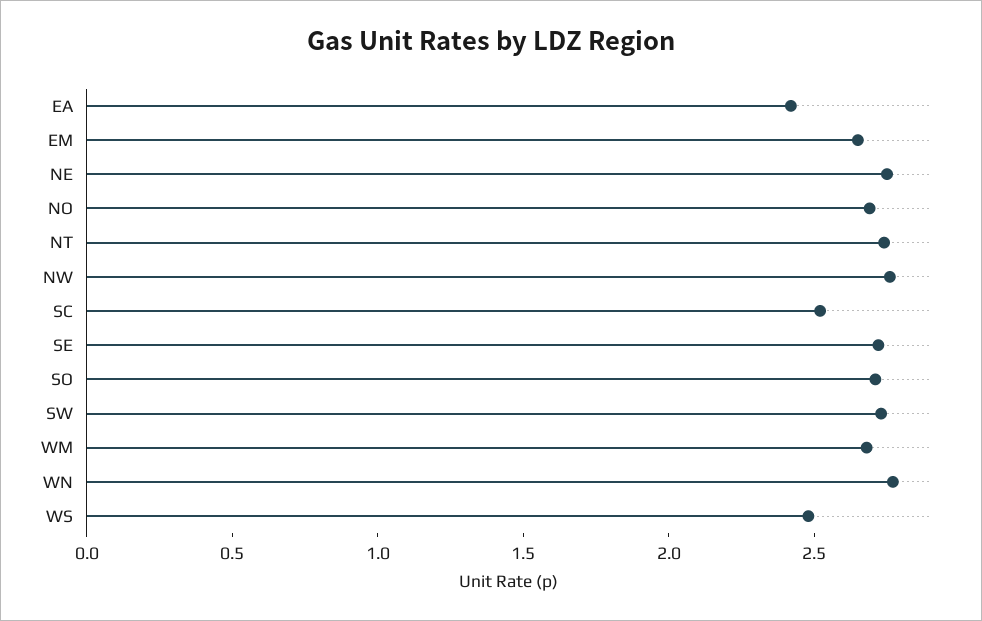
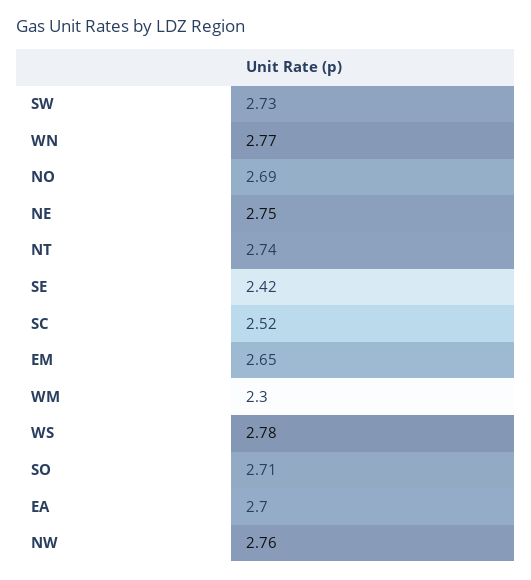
EA: 2.4 -> 2.7
SE: 2.7 -> 2.42
WM: 2.7 -> 2.3
WS: 2.5 -> 2.78

